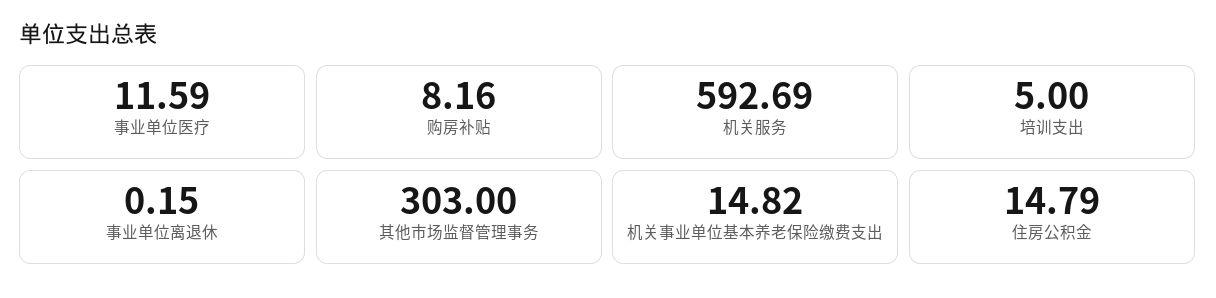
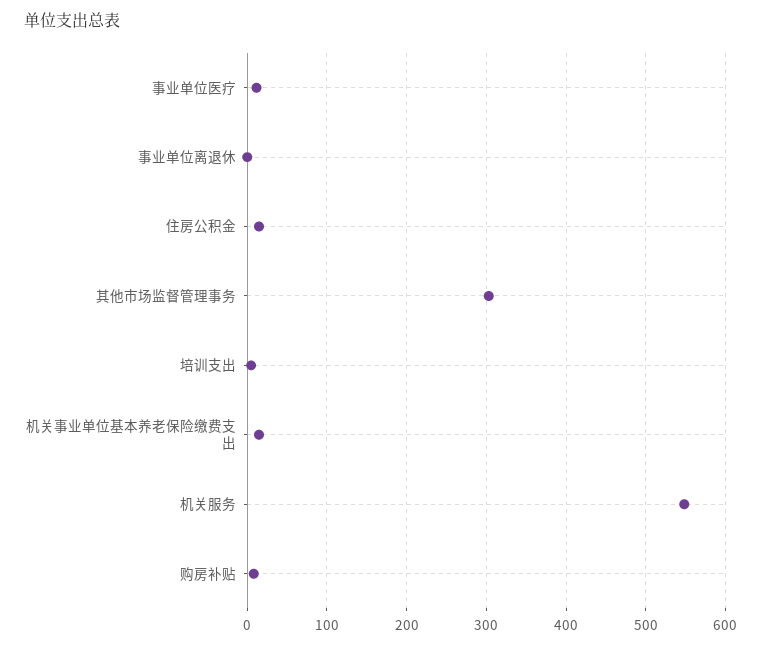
机关服务: 592.69 -> 550

